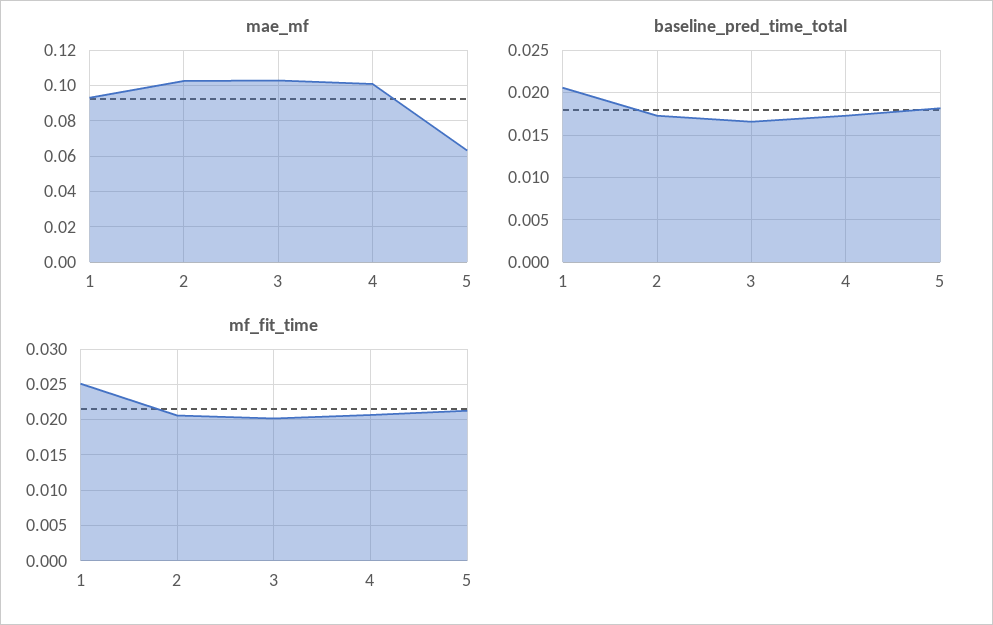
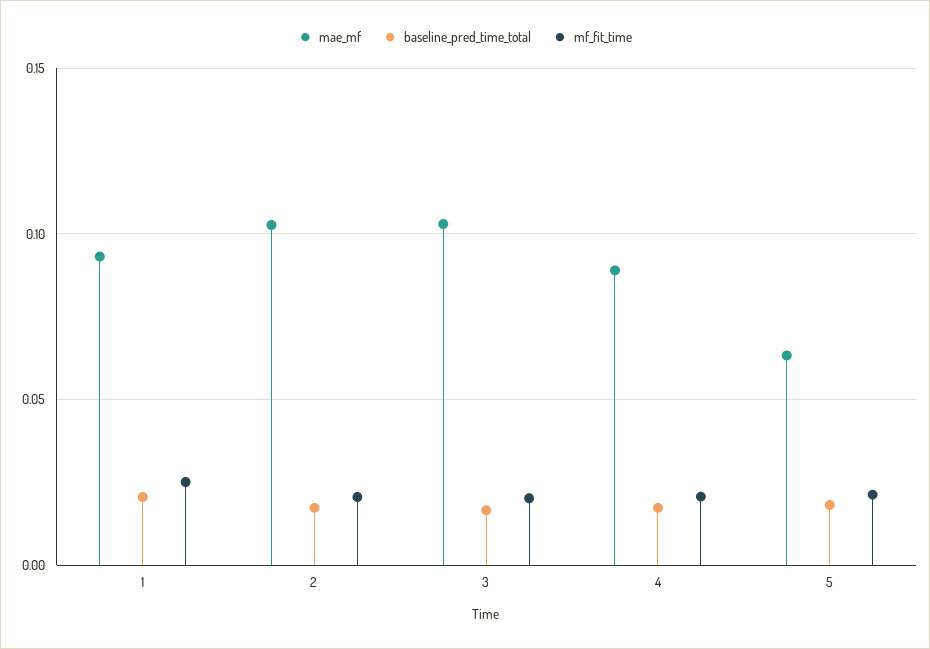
mae_mf, 4: 0.1 -> 0.09

